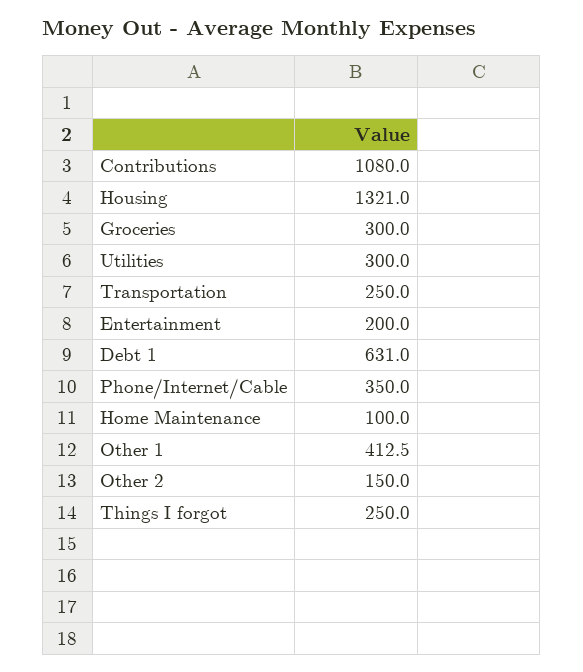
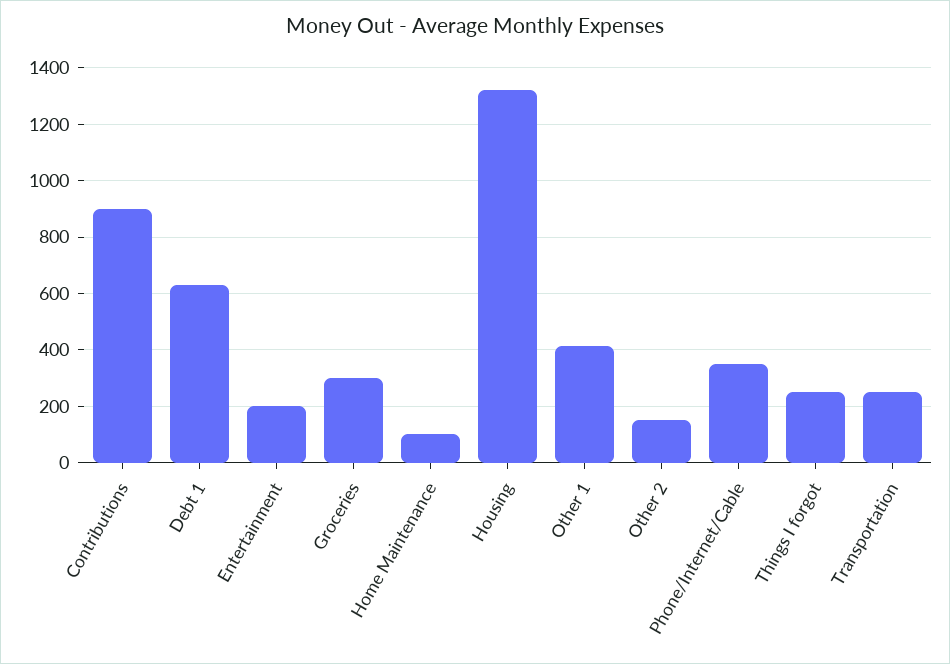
Contributions: 1080 -> 900
Utilities: 300 -> none

